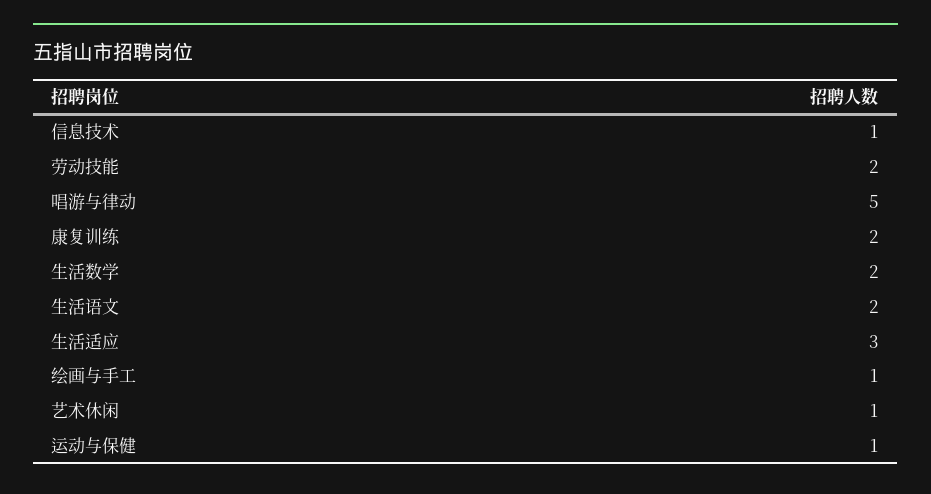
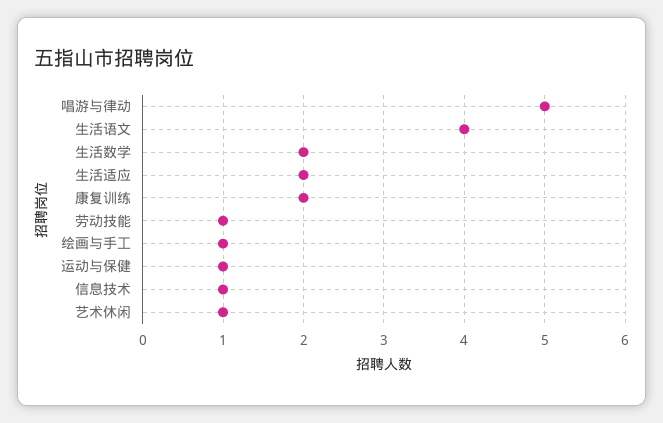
劳动技能: 2 -> 1
生活语文: 2 -> 4
生活适应: 3 -> 2

